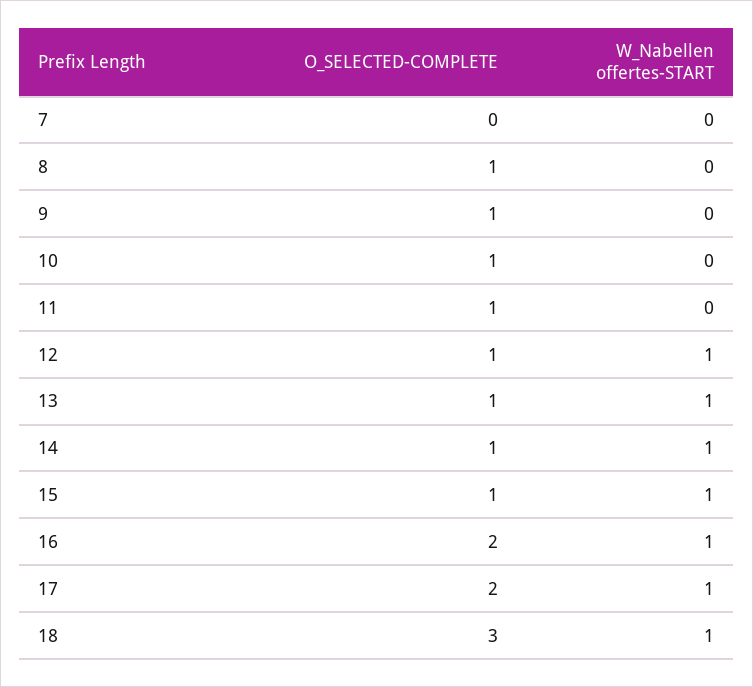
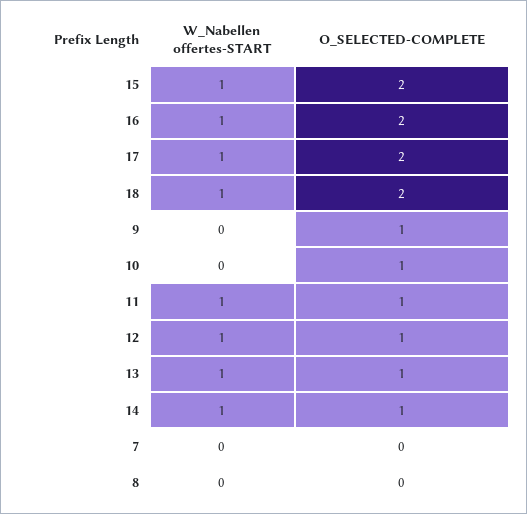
O_SELECTED-COMPLETE, 8: 1 -> 0
W_Nabellen offertes-START, 11: 0 -> 1
O_SELECTED-COMPLETE, 15: 1 -> 2
O_SELECTED-COMPLETE, 18: 3 -> 2

